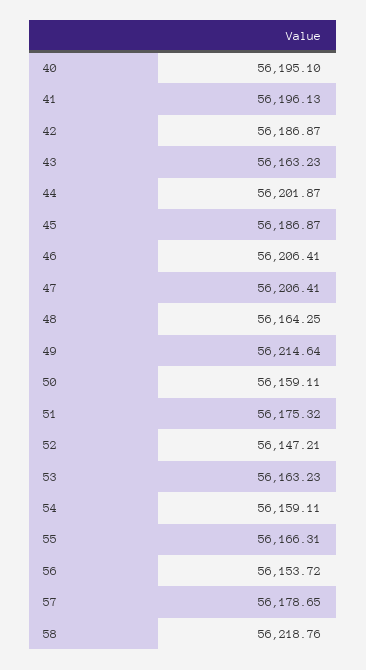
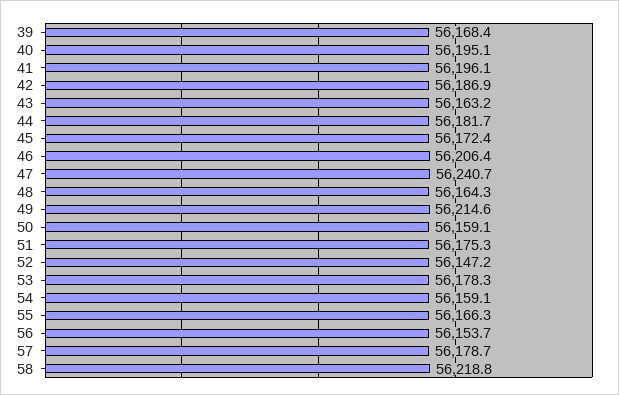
44: 56201.87 -> 56181.7
45: 56186.87 -> 56172.4
47: 56206.41 -> 56240.7
53: 56163.23 -> 56178.3
39: none -> 56168.4

